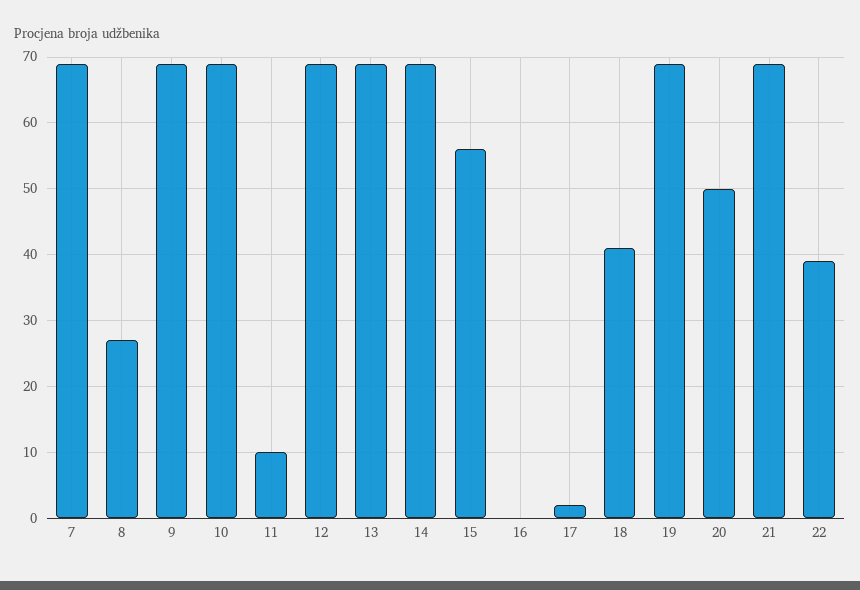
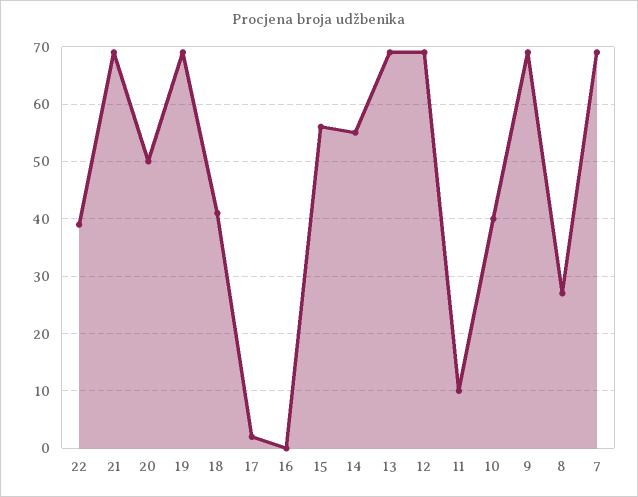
10: 69 -> 40
14: 69 -> 55

